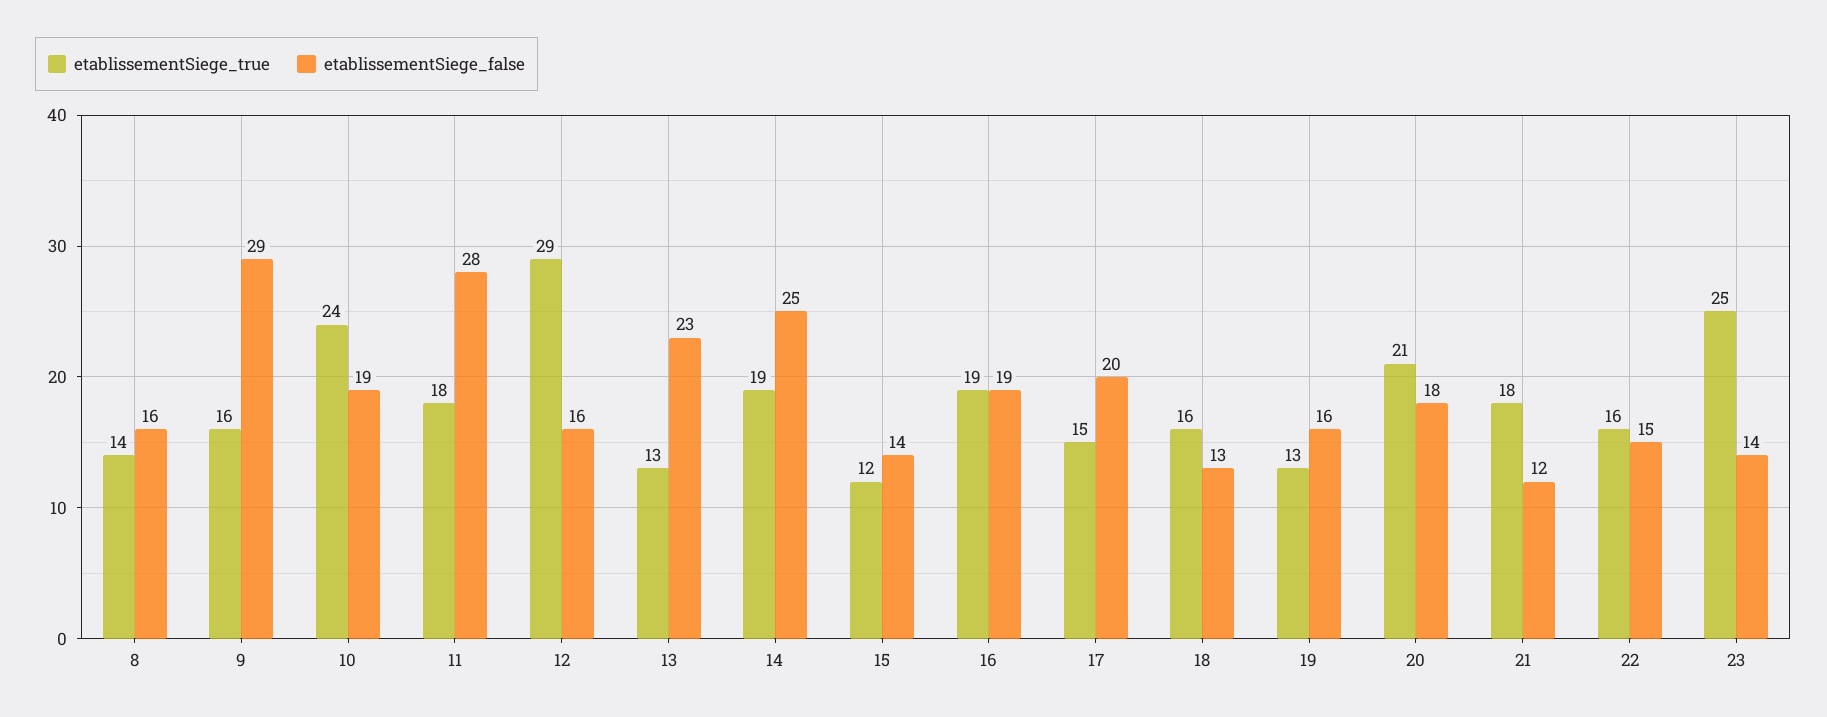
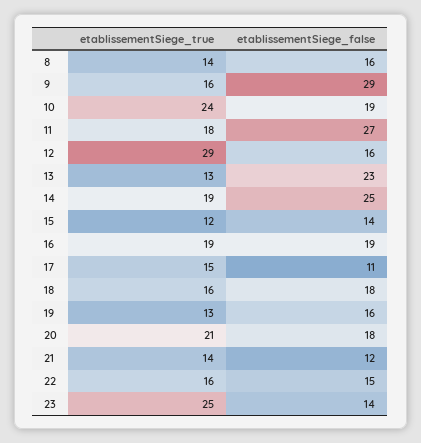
etablissementSiege_false, 11: 28 -> 27
etablissementSiege_false, 17: 20 -> 11
etablissementSiege_false, 18: 13 -> 18
etablissementSiege_true, 21: 18 -> 14

